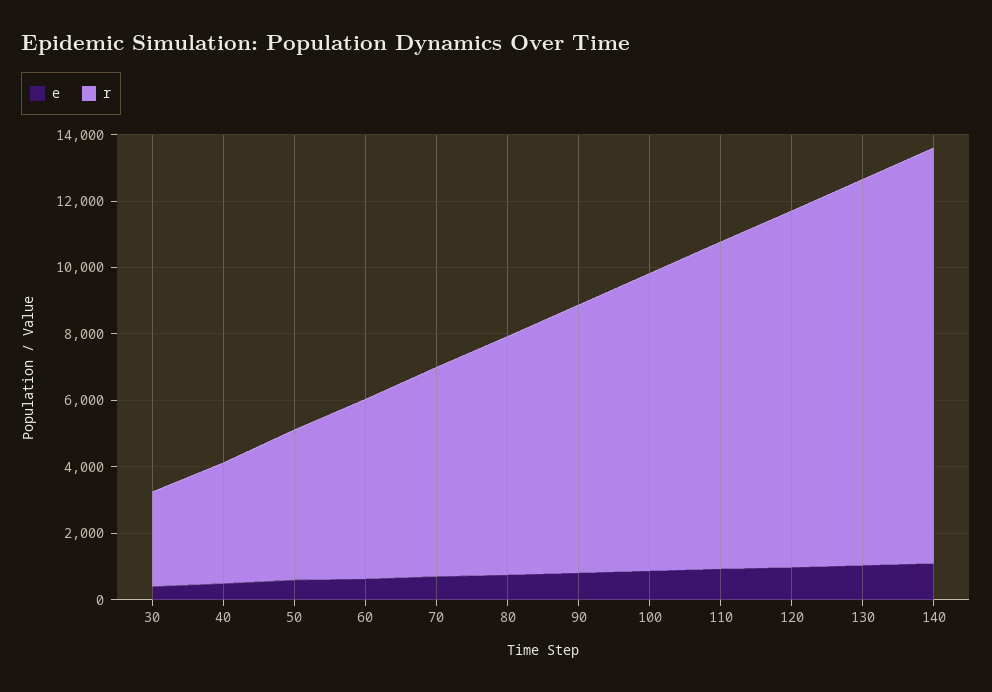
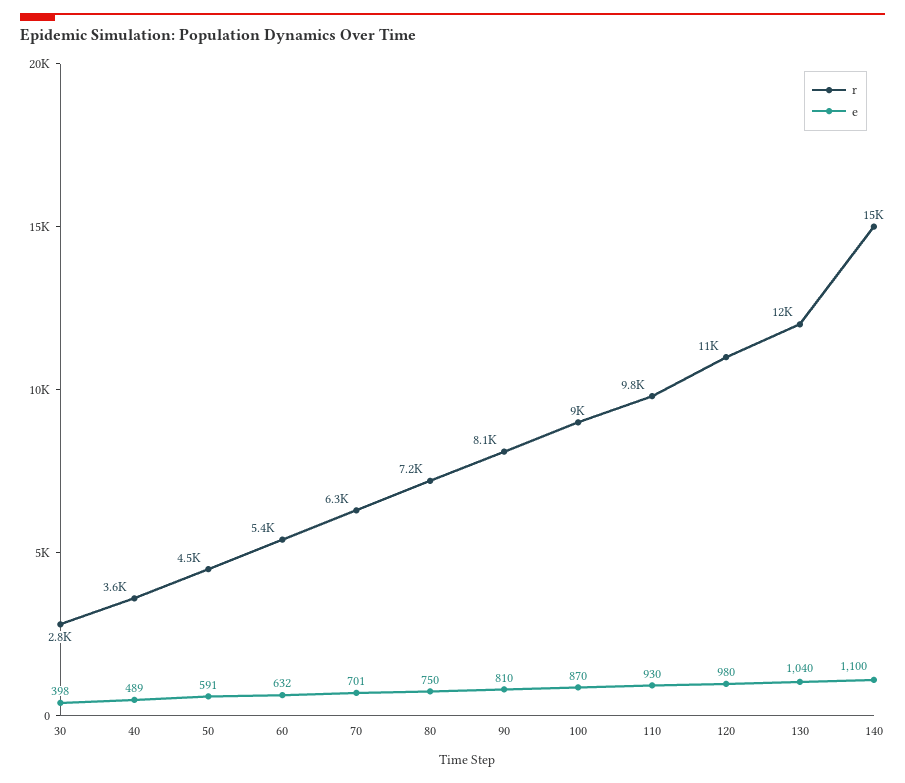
r, 140: 12500 -> 15000

